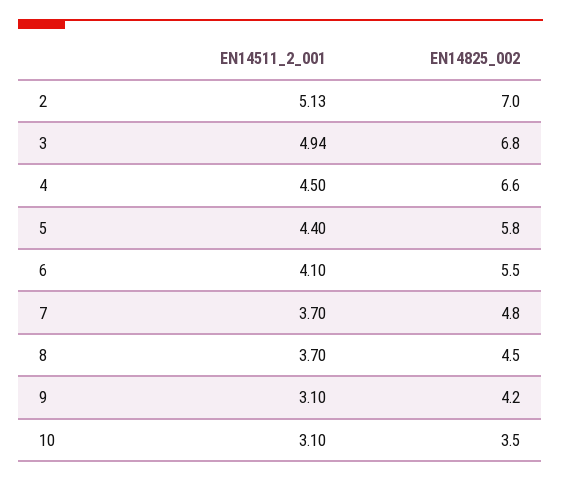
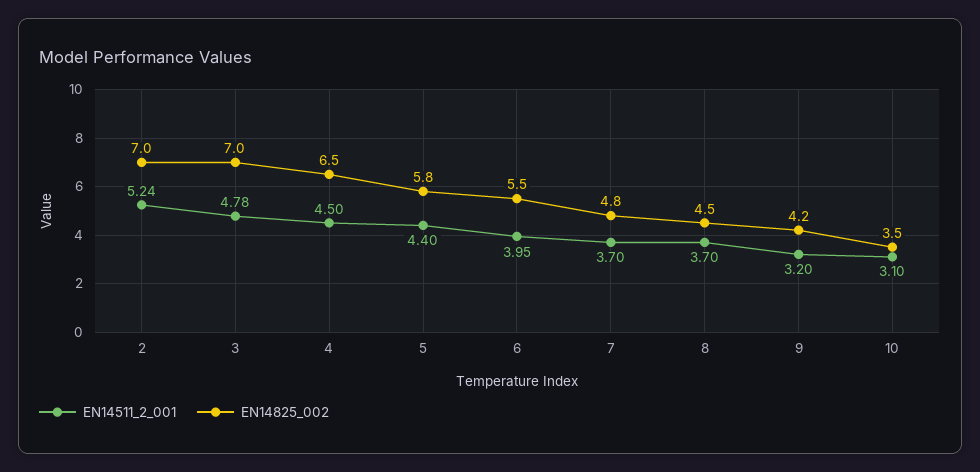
EN14511_2_001, 2: 5.13 -> 5.24
EN14511_2_001, 3: 4.94 -> 4.78
EN14825_002, 3: 6.8 -> 7
EN14825_002, 4: 6.6 -> 6.5
EN14511_2_001, 6: 4.1 -> 3.95
EN14511_2_001, 9: 3.1 -> 3.2

